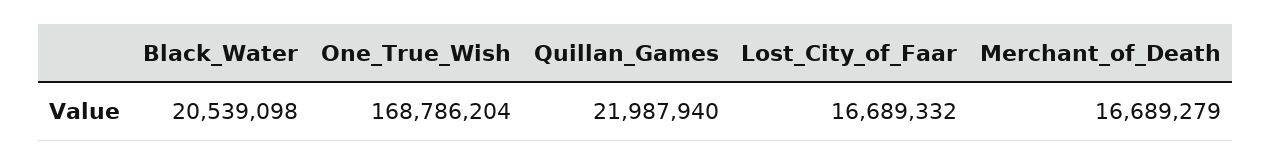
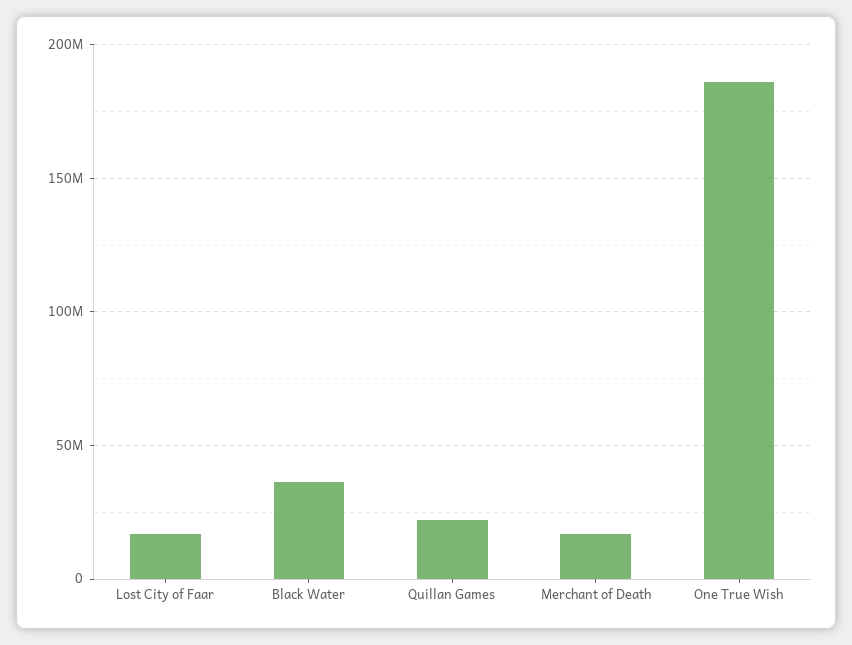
Black_Water: 20539098 -> 35000000
One_True_Wish: 168786204 -> 185000000

